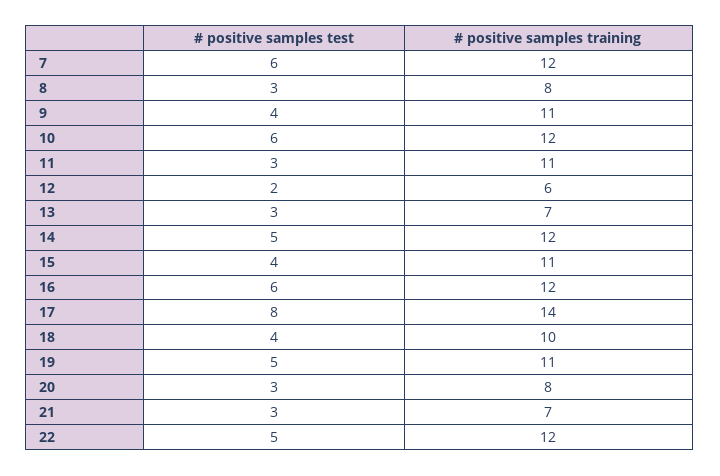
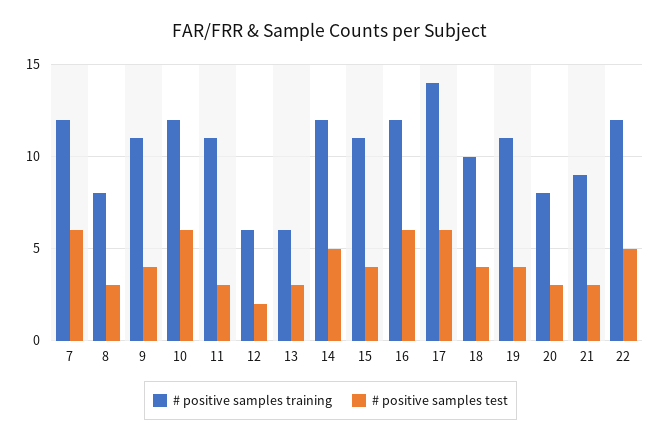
# positive samples training, 13: 7 -> 6
# positive samples test, 17: 8 -> 6
# positive samples test, 19: 5 -> 4
# positive samples training, 21: 7 -> 9

